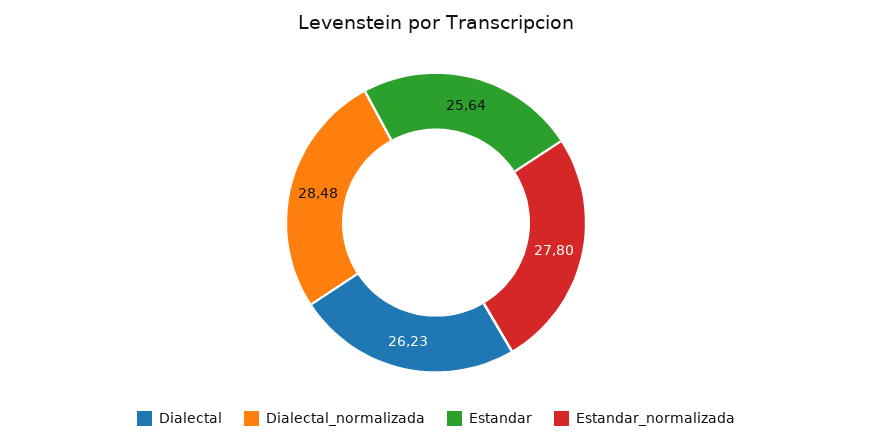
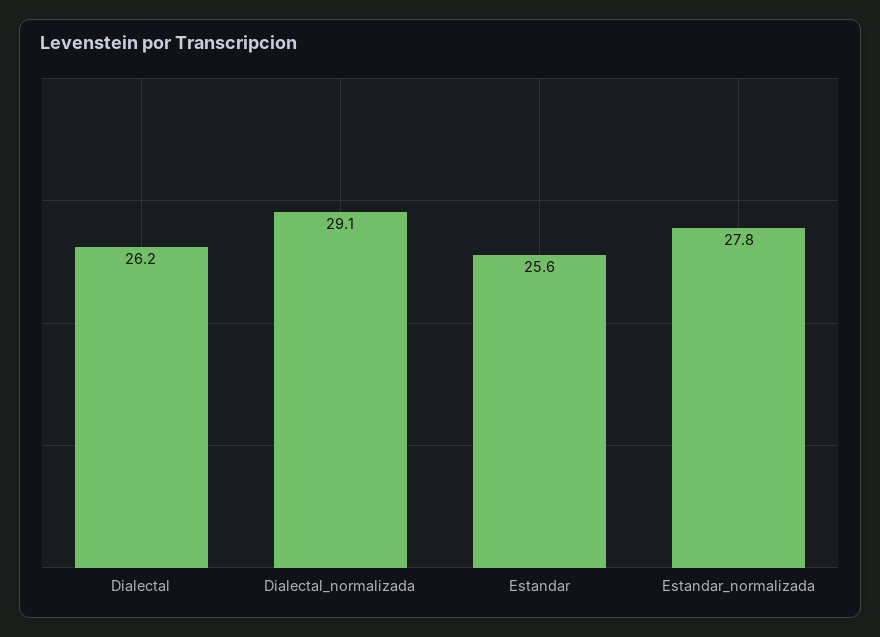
Dialectal_normalizada: 28.48 -> 29.1

